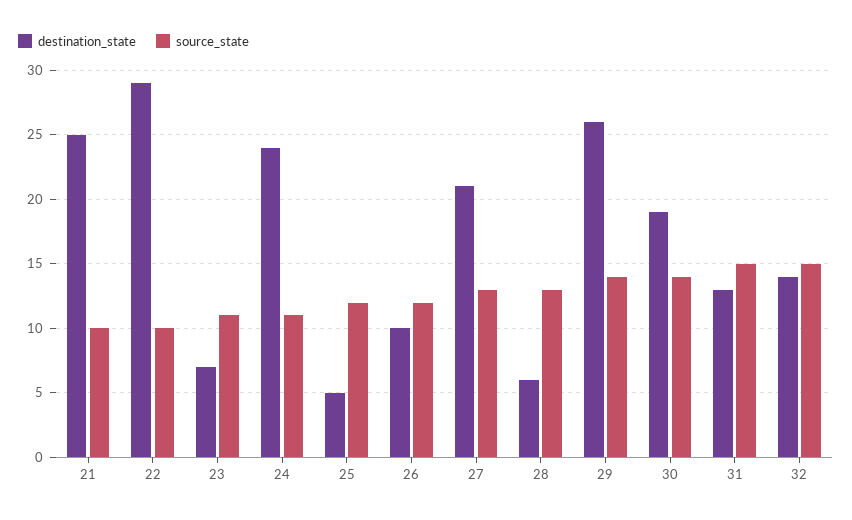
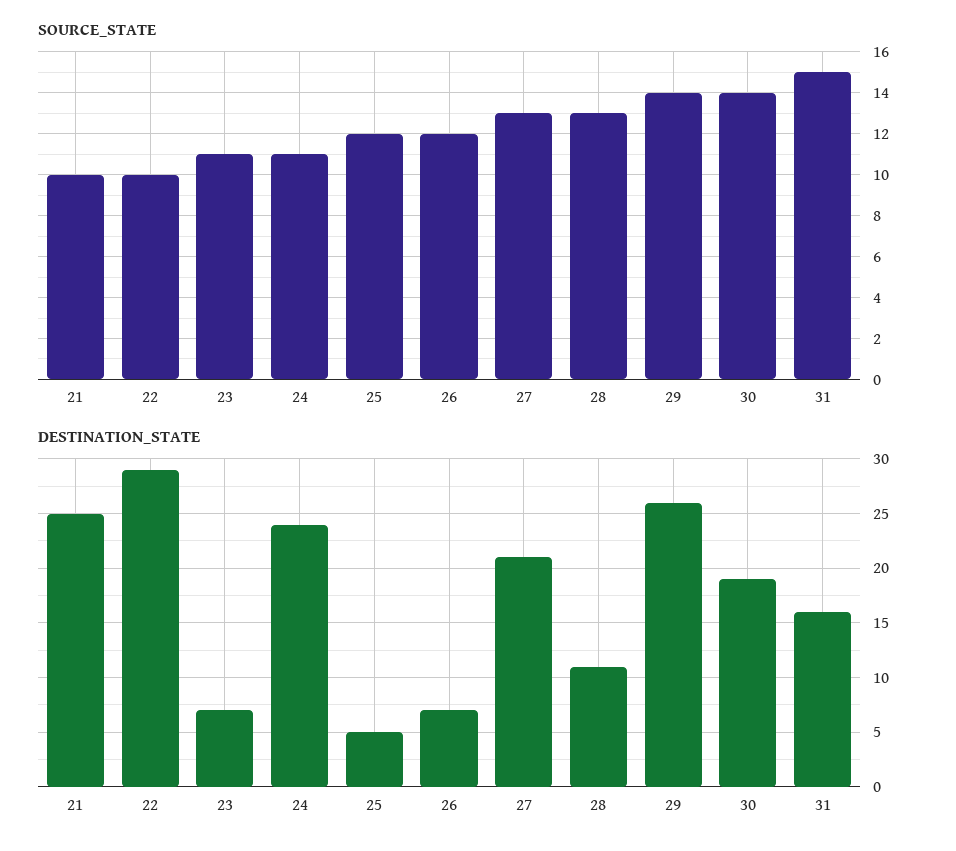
destination_state, 26: 10 -> 7
destination_state, 28: 6 -> 11
destination_state, 31: 13 -> 16
destination_state, 32: 14 -> none
source_state, 32: 15 -> none

